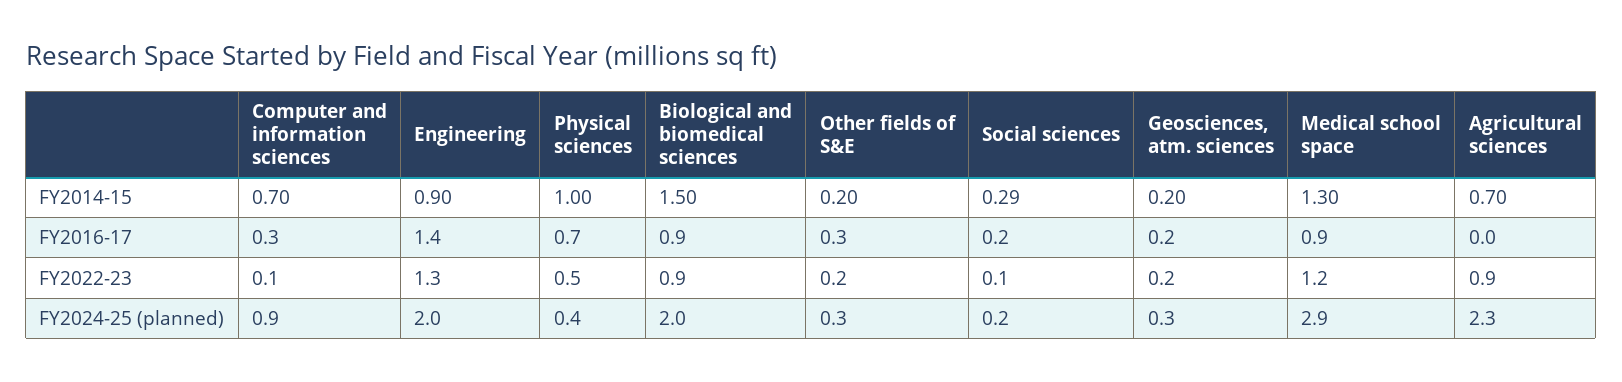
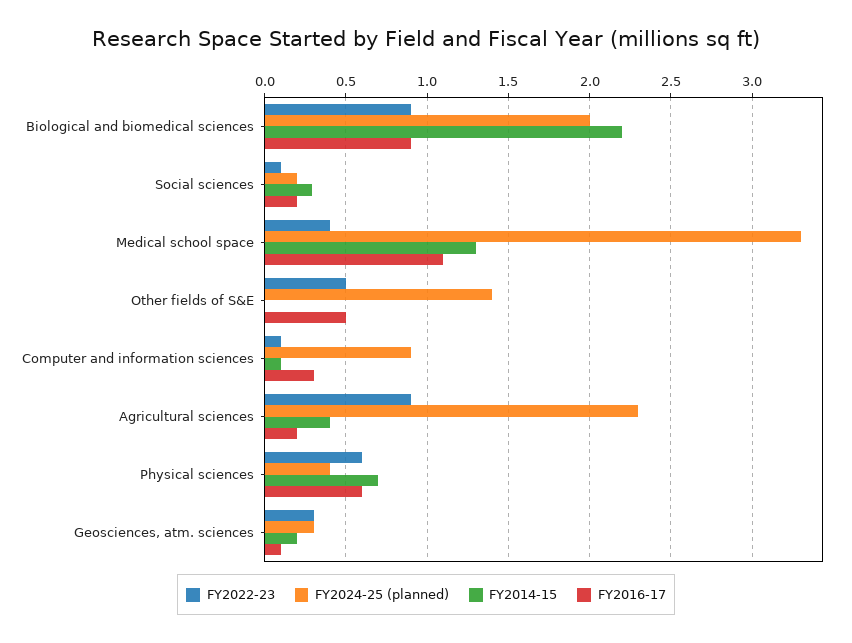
FY2014-15, Computer and information sciences: 0.7 -> 0.1
FY2014-15, Engineering: 0.9 -> none
FY2014-15, Physical sciences: 1 -> 0.7
FY2014-15, Biological and biomedical sciences: 1.5 -> 2.2
FY2014-15, Other fields of S&E: 0.2 -> 0
FY2014-15, Agricultural sciences: 0.7 -> 0.4
FY2016-17, Engineering: 1.4 -> none
FY2016-17, Physical sciences: 0.7 -> 0.6
FY2016-17, Other fields of S&E: 0.3 -> 0.5
FY2016-17, Geosciences, atm. sciences: 0.2 -> 0.1
FY2016-17, Medical school space: 0.9 -> 1.1
FY2016-17, Agricultural sciences: 0 -> 0.2
FY2022-23, Engineering: 1.3 -> none
FY2022-23, Physical sciences: 0.5 -> 0.6
FY2022-23, Other fields of S&E: 0.2 -> 0.5
FY2022-23, Geosciences, atm. sciences: 0.2 -> 0.3
FY2022-23, Medical school space: 1.2 -> 0.4
FY2024-25 (planned), Engineering: 2 -> none
FY2024-25 (planned), Other fields of S&E: 0.3 -> 1.4
FY2024-25 (planned), Medical school space: 2.9 -> 3.3

